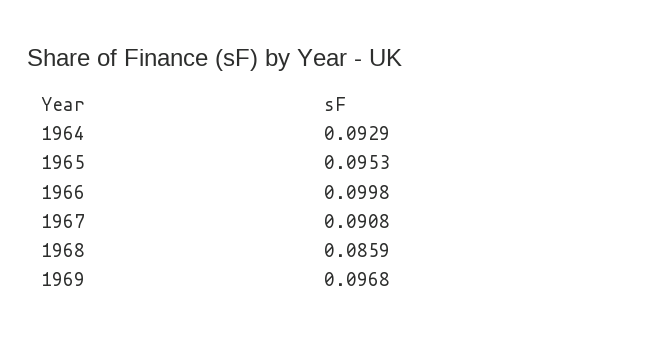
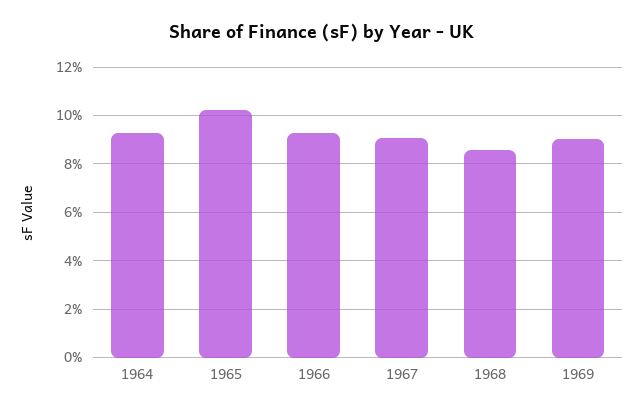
1965: 0.0953 -> 0.1025
1966: 0.0998 -> 0.0925
1969: 0.0968 -> 0.09

